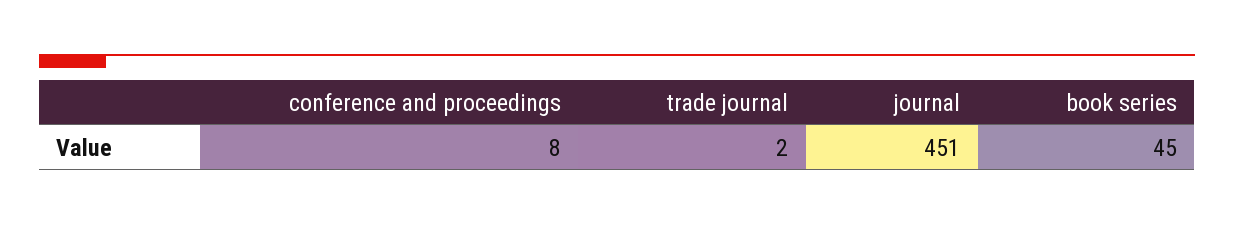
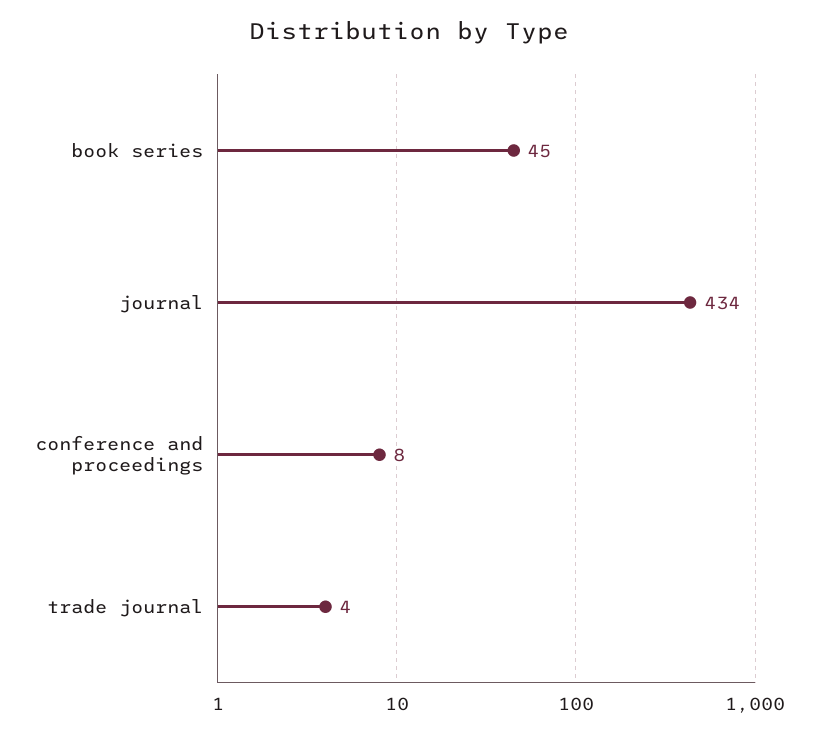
trade journal: 2 -> 4
journal: 451 -> 434

